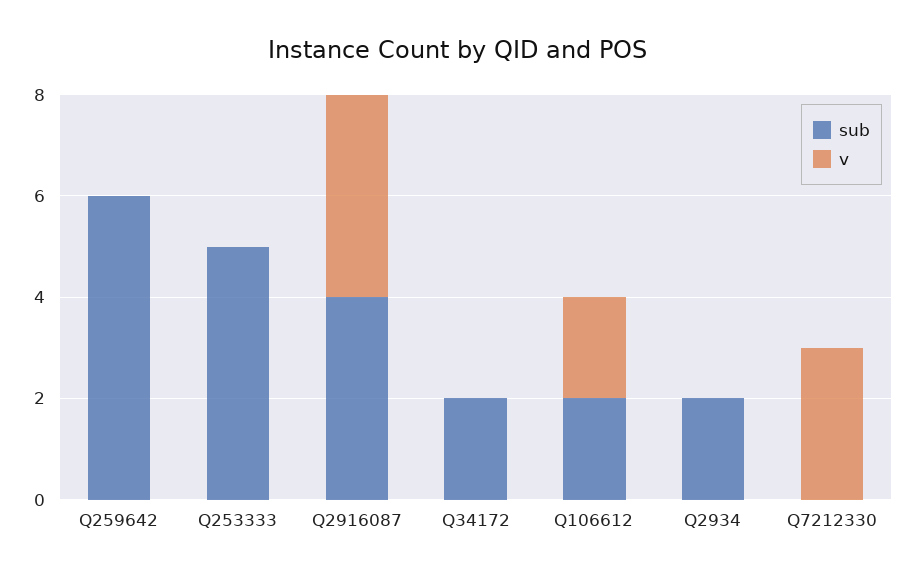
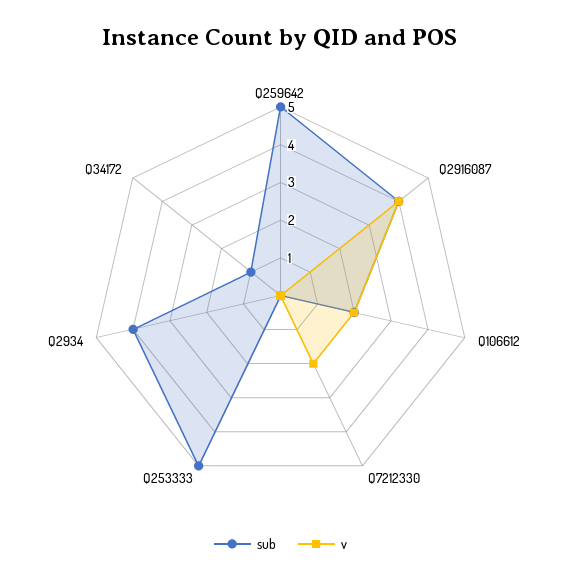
sub, Q259642: 6 -> 5
sub, Q34172: 2 -> 1
sub, Q2934: 2 -> 4
v, Q7212330: 3 -> 2

